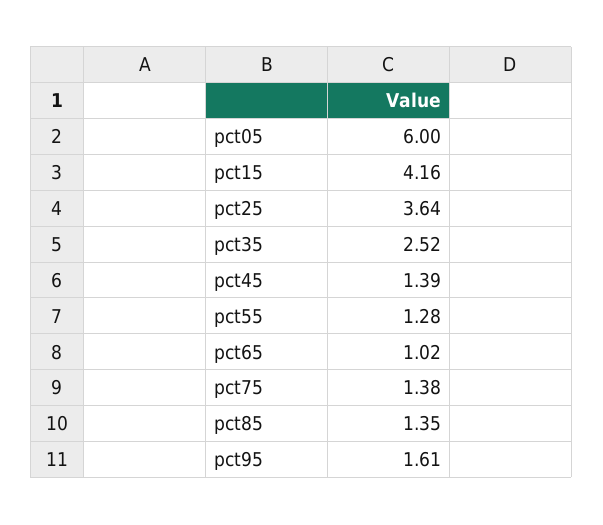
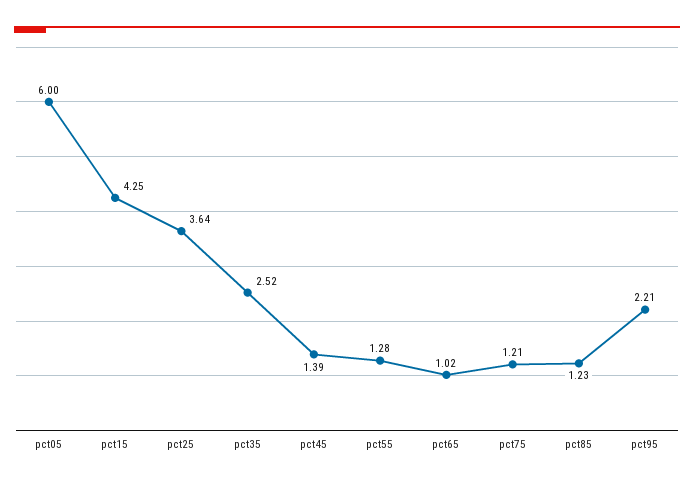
pct15: 4.16 -> 4.25
pct75: 1.38 -> 1.21
pct85: 1.35 -> 1.23
pct95: 1.61 -> 2.21

